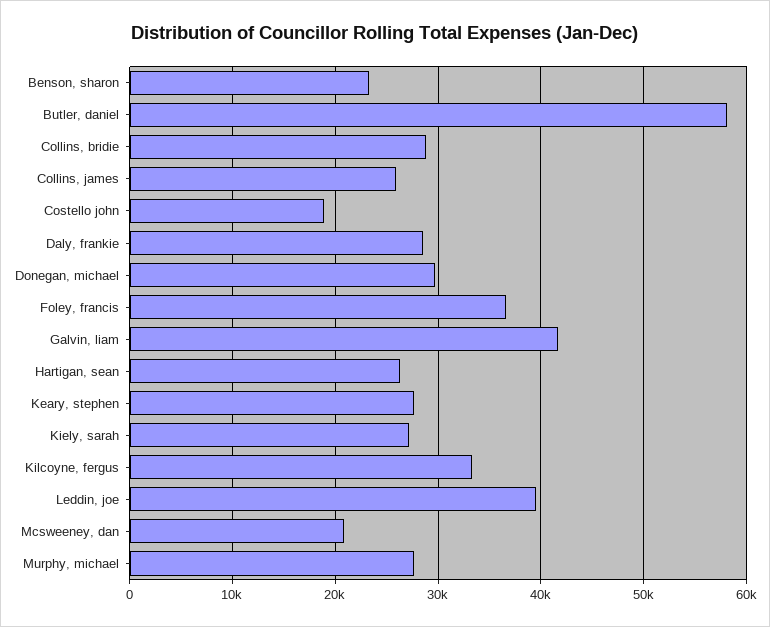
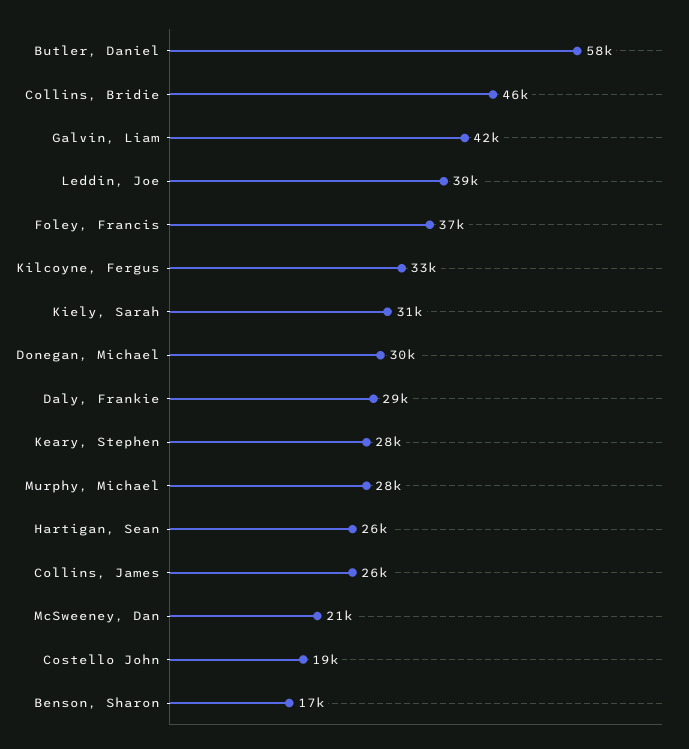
Benson, sharon: 23000 -> 17000
Collins, bridie: 29000 -> 46000
Kiely, sarah: 27000 -> 31000

